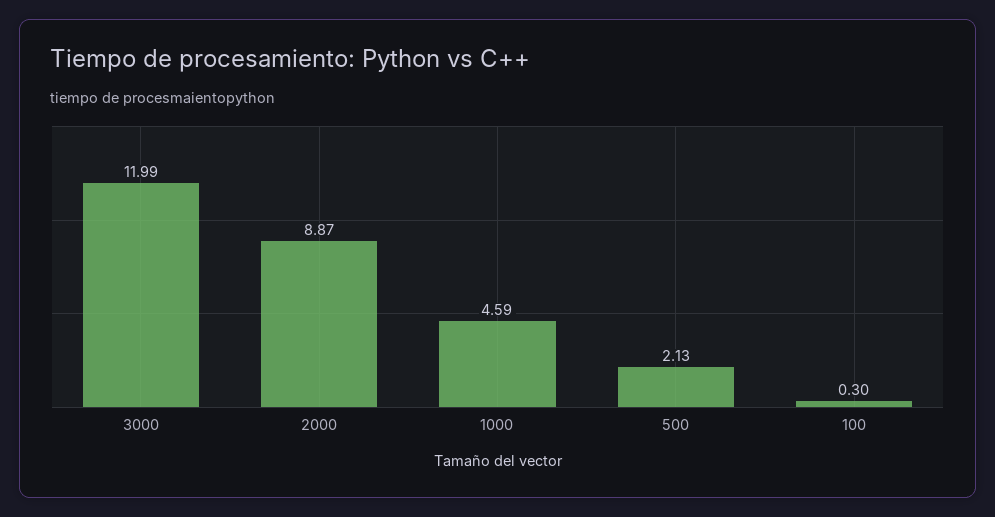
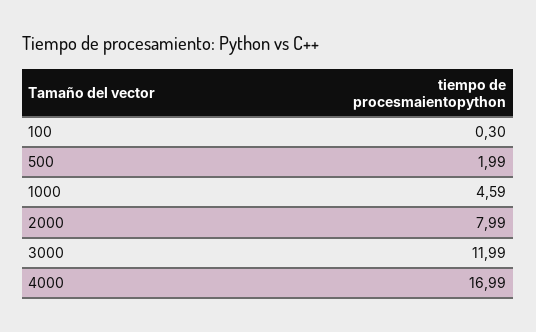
2000: 8.87 -> 7.99
500: 2.13 -> 1.99
4000: none -> 16.99

